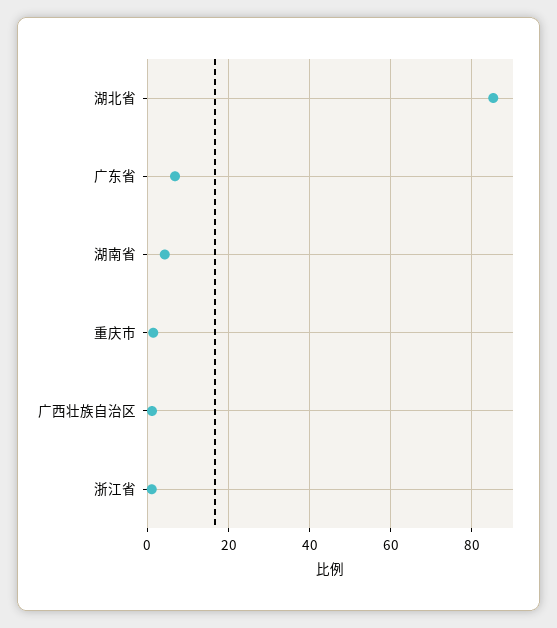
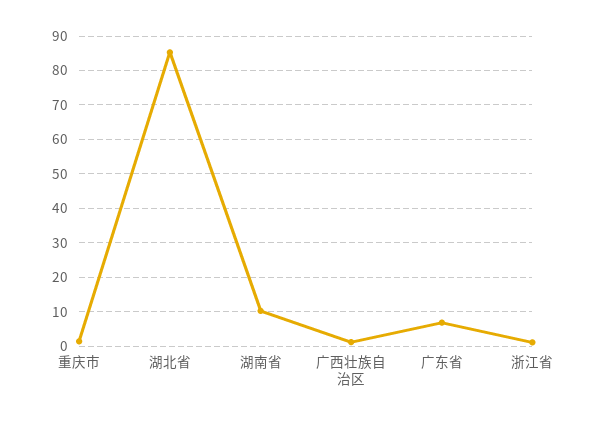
湖南省: 4 -> 10

